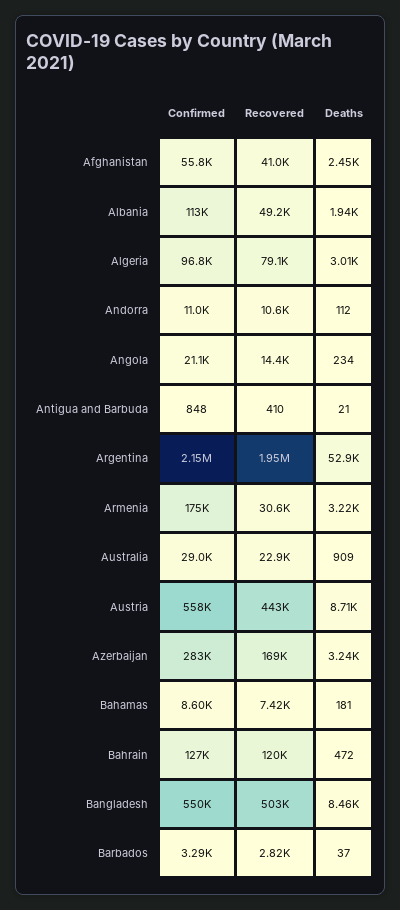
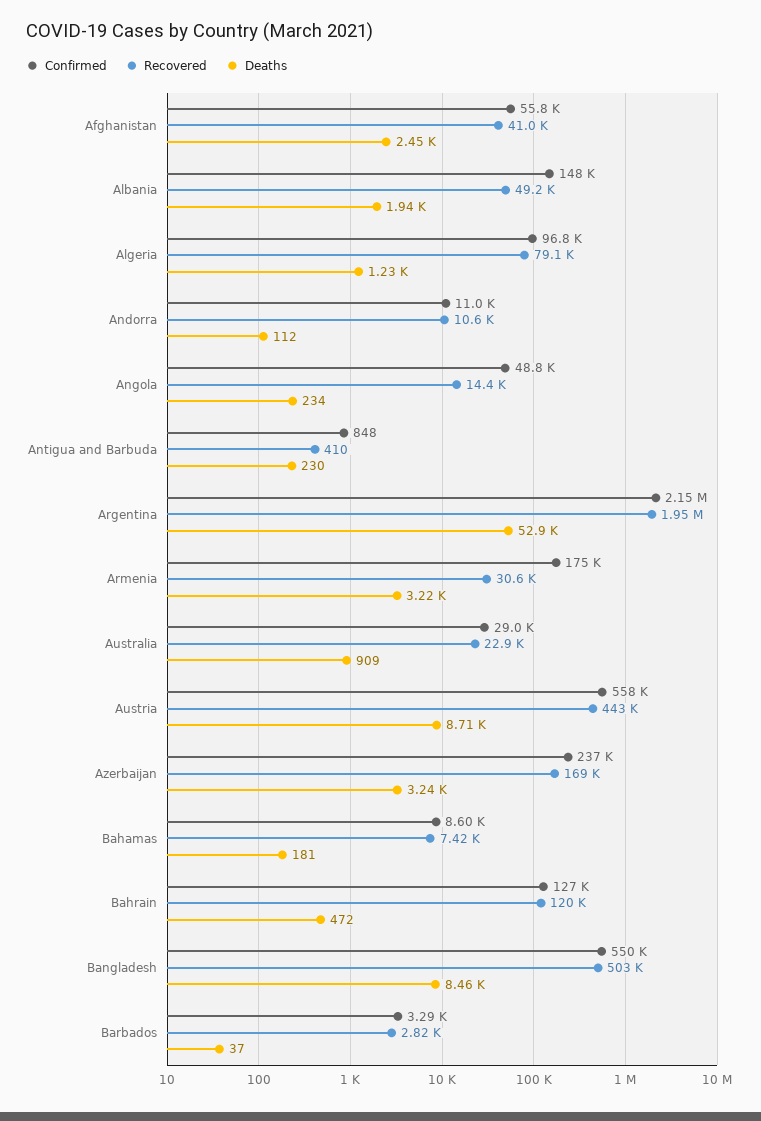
Confirmed, Albania: 113000 -> 148000
Deaths, Algeria: 3010 -> 1230
Confirmed, Angola: 21100 -> 48800
Deaths, Antigua and Barbuda: 21 -> 230
Confirmed, Azerbaijan: 283000 -> 237000

